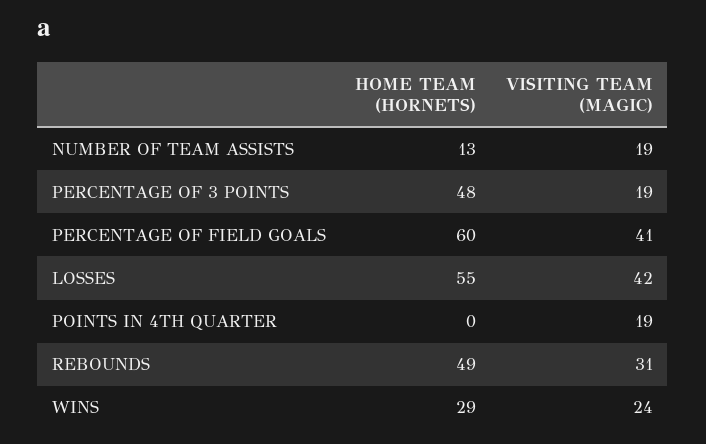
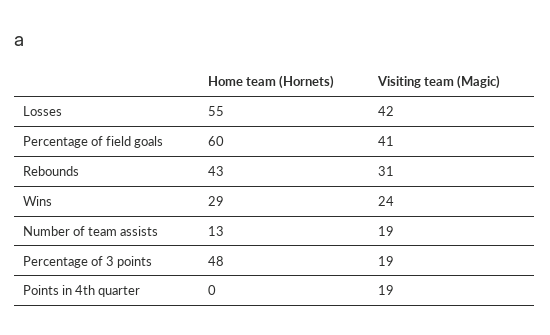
HOME TEAM (HORNETS), REBOUNDS: 49 -> 43

